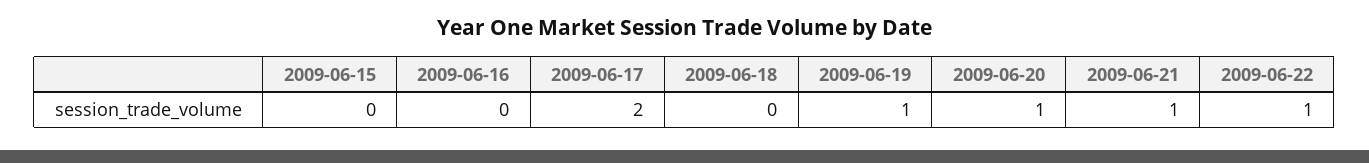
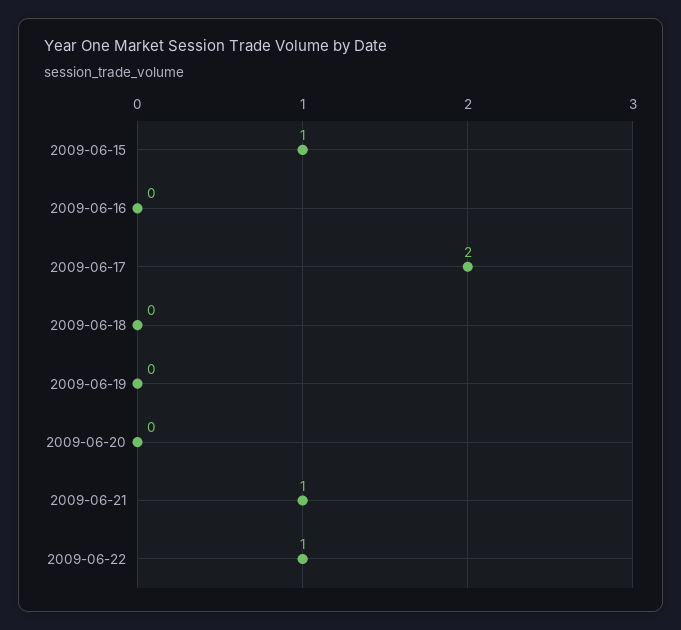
2009-06-15: 0 -> 1
2009-06-19: 1 -> 0
2009-06-20: 1 -> 0

